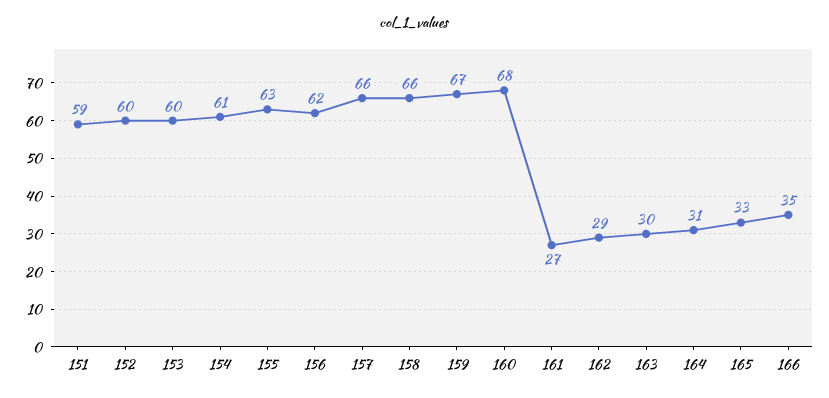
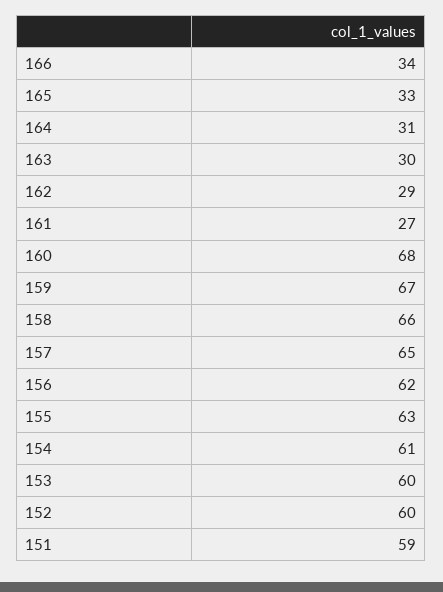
157: 66 -> 65
166: 35 -> 34

